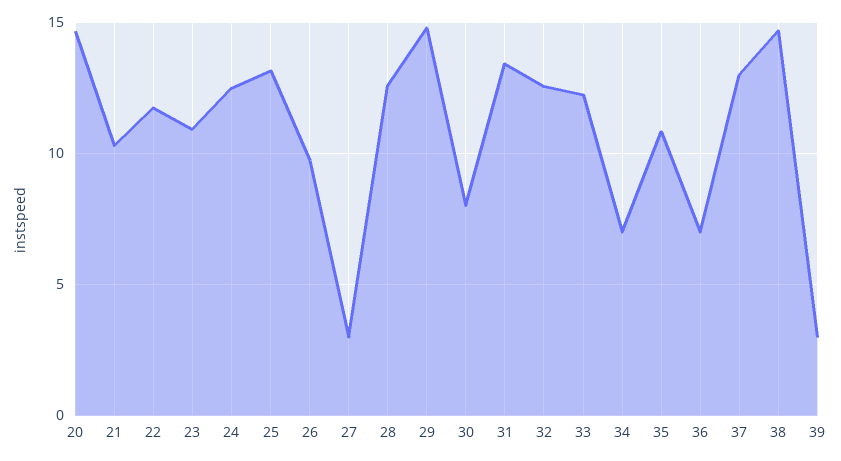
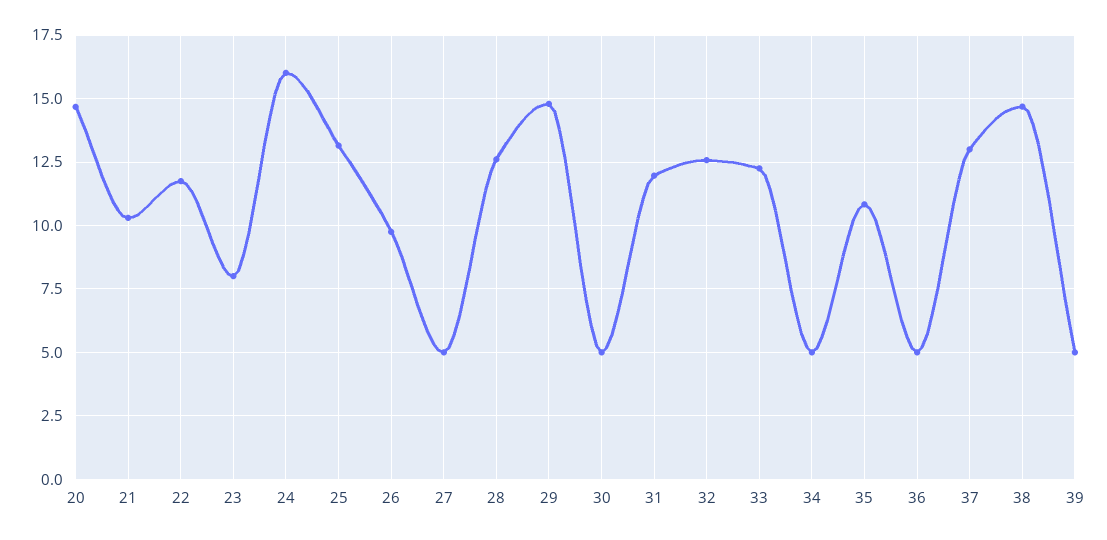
23: 11 -> 8
24: 12.5 -> 16
27: 3 -> 5
30: 8 -> 5
31: 13.5 -> 12
34: 7 -> 5
36: 7 -> 5
39: 3 -> 5

